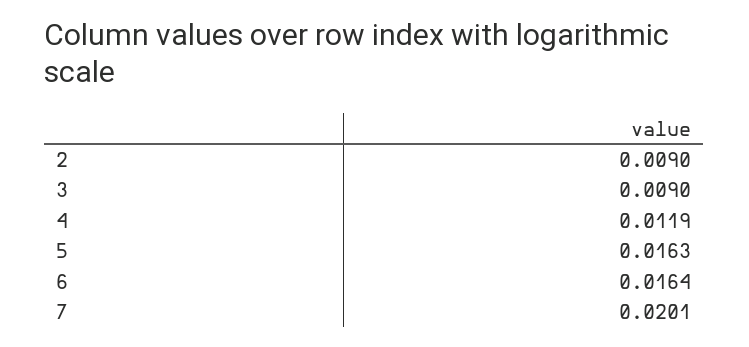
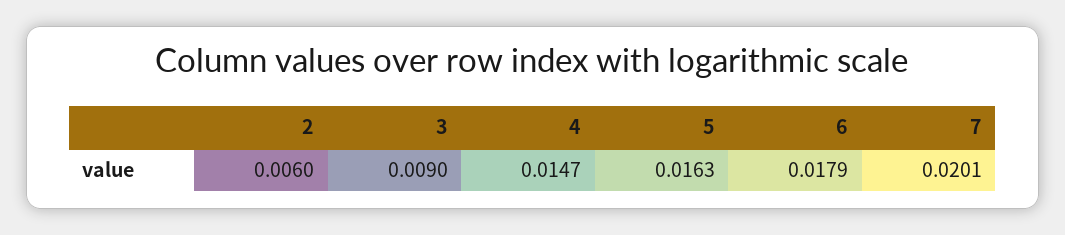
2: 0.009 -> 0.006
4: 0.0119 -> 0.0147
6: 0.0164 -> 0.0179

